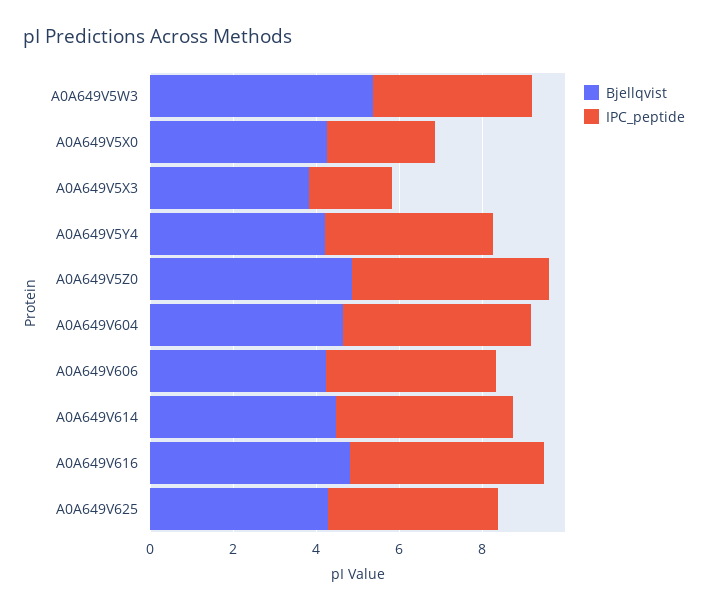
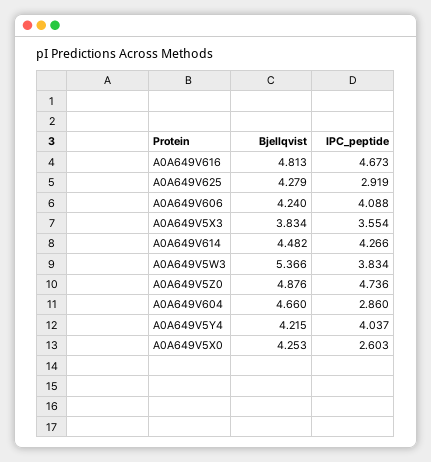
IPC_peptide, A0A649V5X3: 2 -> 3.554
IPC_peptide, A0A649V604: 4.5 -> 2.86
IPC_peptide, A0A649V625: 4 -> 2.919

